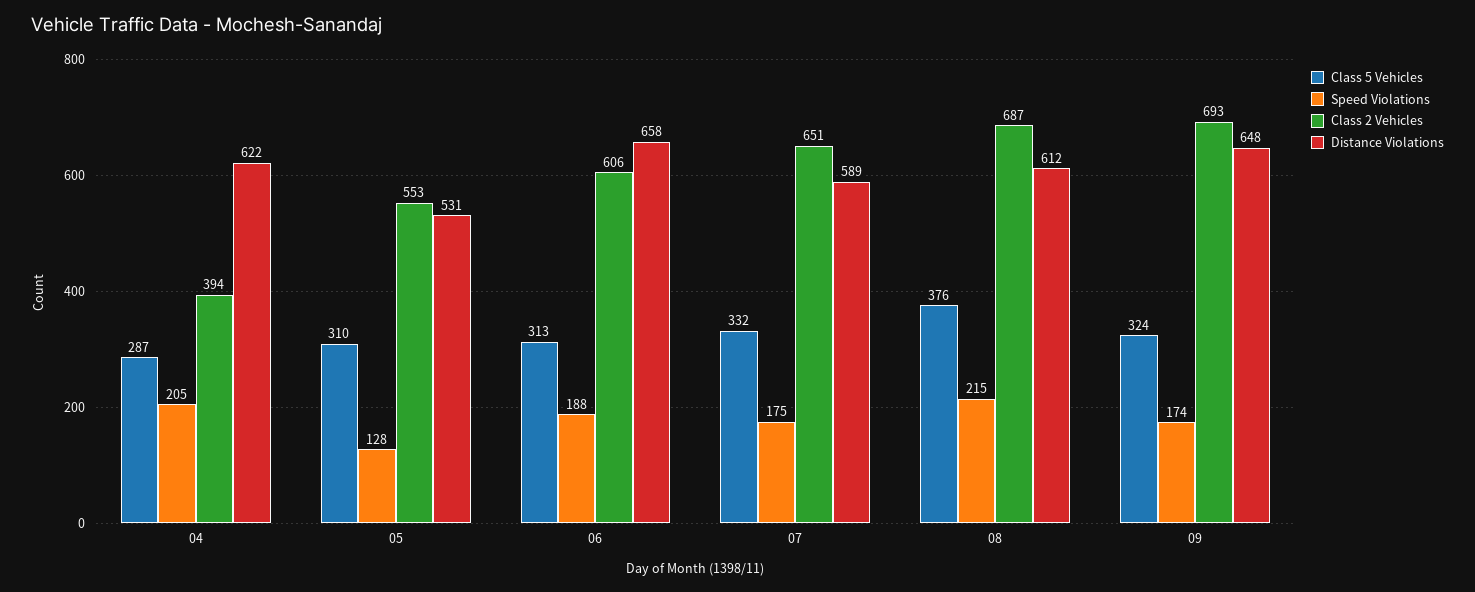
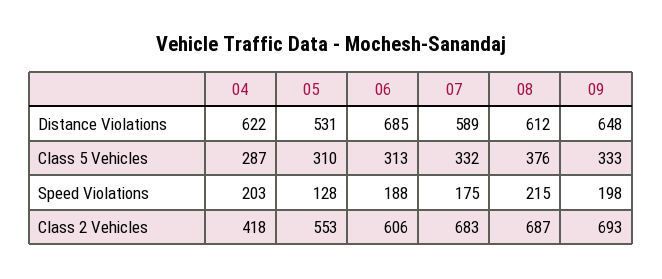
Speed Violations, 04: 205 -> 203
Class 2 Vehicles, 04: 394 -> 418
Distance Violations, 06: 658 -> 685
Class 2 Vehicles, 07: 651 -> 683
Class 5 Vehicles, 09: 324 -> 333
Speed Violations, 09: 174 -> 198

